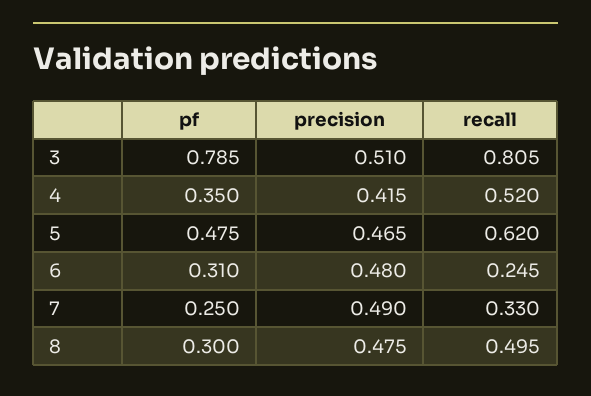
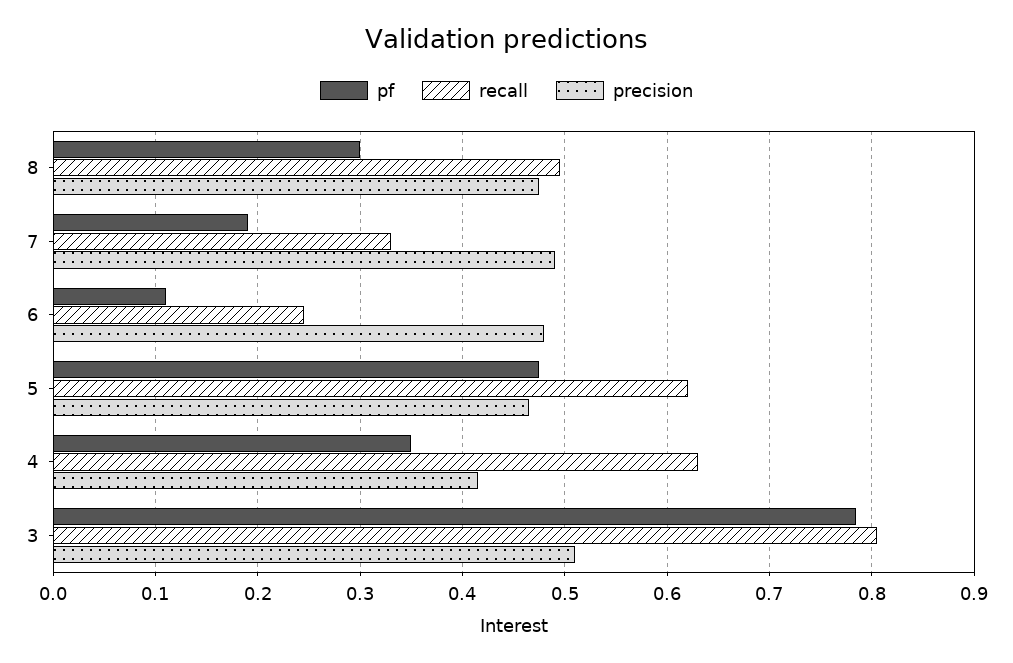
recall, 4: 0.52 -> 0.63
pf, 6: 0.31 -> 0.11
pf, 7: 0.25 -> 0.19

